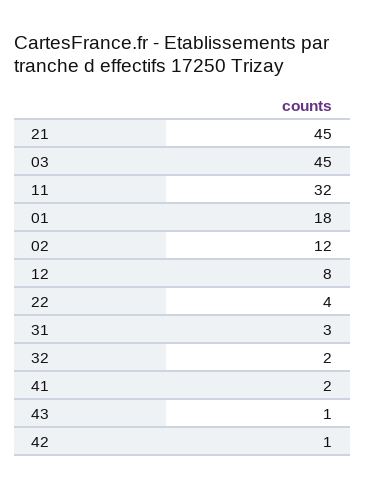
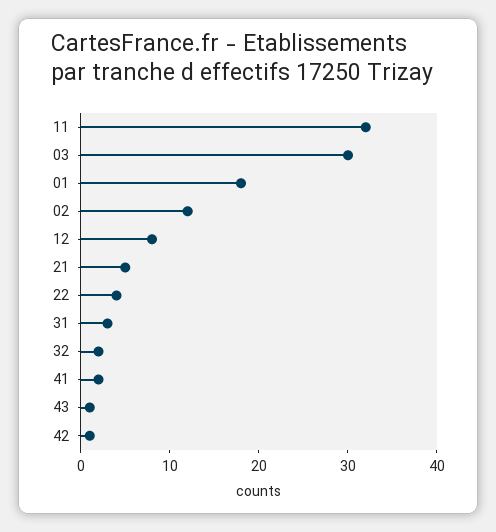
21: 45 -> 5
03: 45 -> 30

